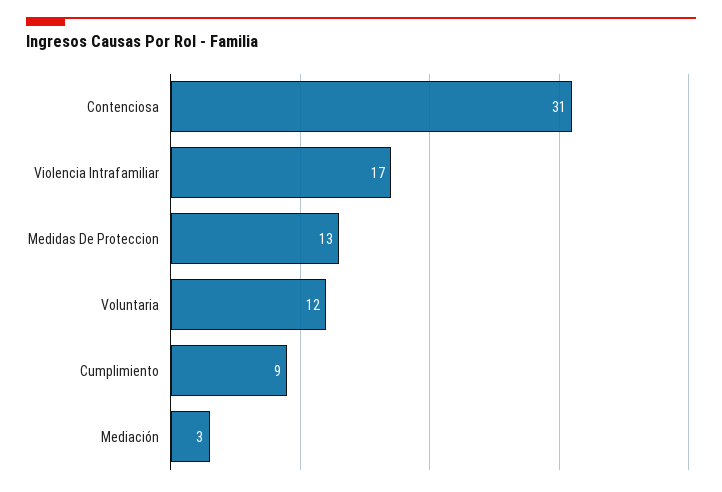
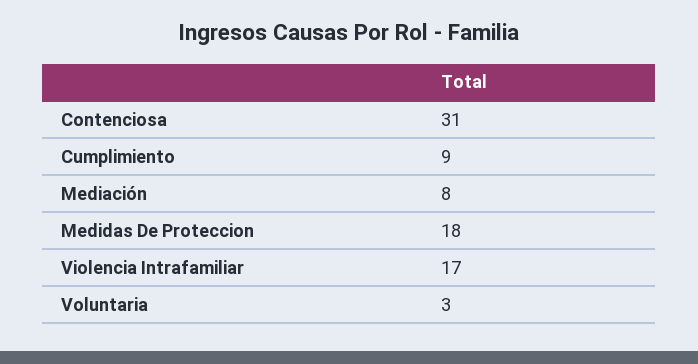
Medidas De Proteccion: 13 -> 18
Voluntaria: 12 -> 3
Mediación: 3 -> 8

